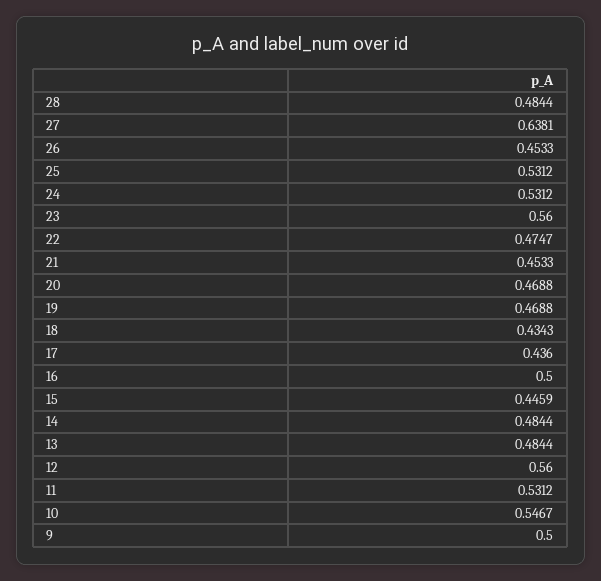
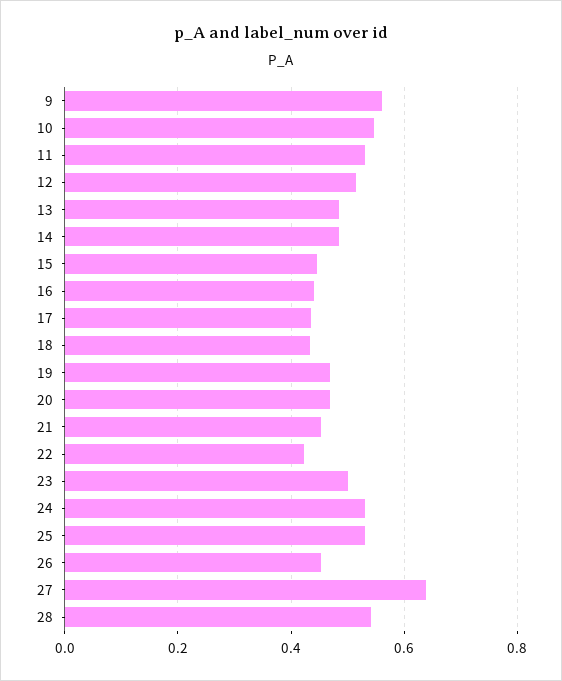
28: 0.4844 -> 0.54
23: 0.56 -> 0.5
22: 0.4747 -> 0.42
16: 0.5 -> 0.44
12: 0.56 -> 0.52
9: 0.5 -> 0.56

